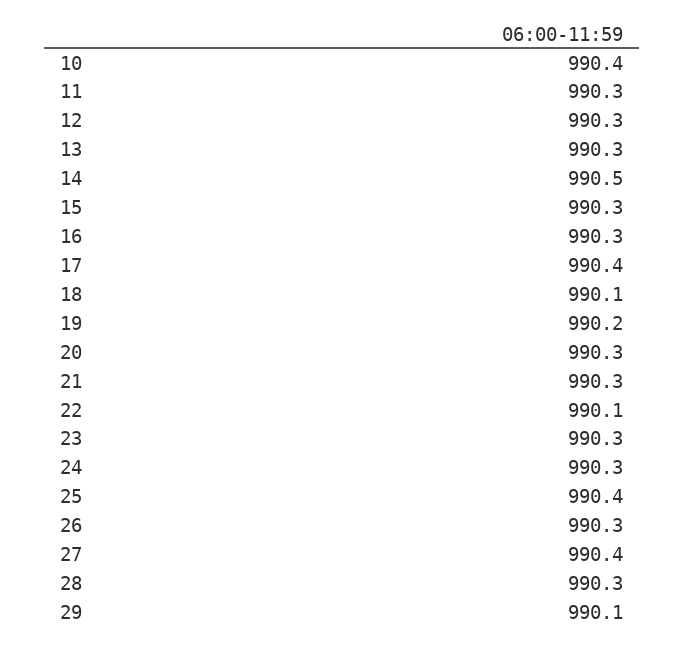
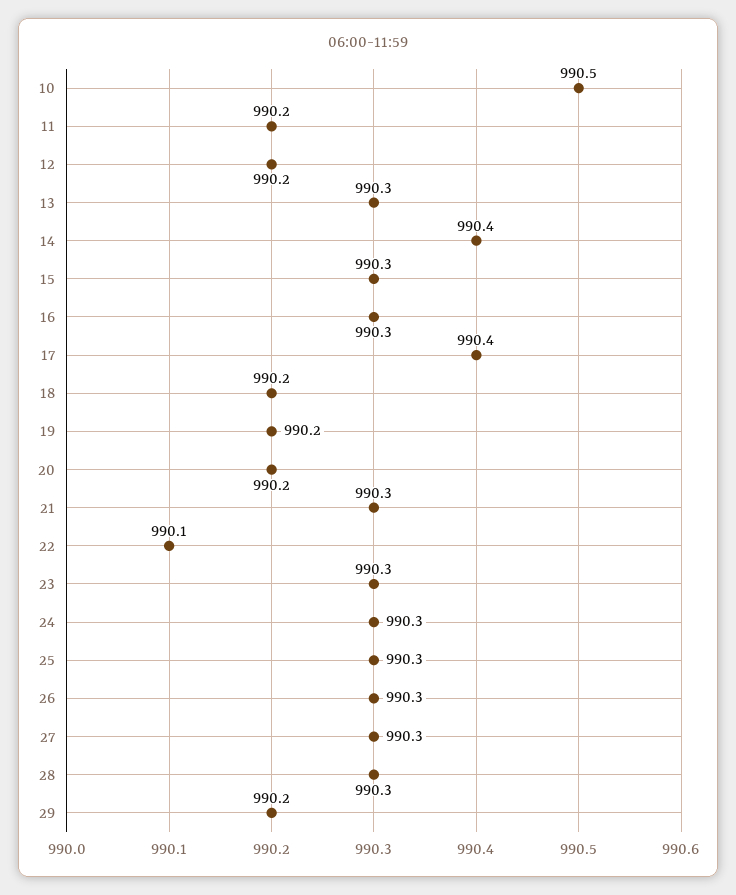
10: 990.4 -> 990.5
11: 990.3 -> 990.2
12: 990.3 -> 990.2
14: 990.5 -> 990.4
18: 990.1 -> 990.2
20: 990.3 -> 990.2
25: 990.4 -> 990.3
27: 990.4 -> 990.3
29: 990.1 -> 990.2

